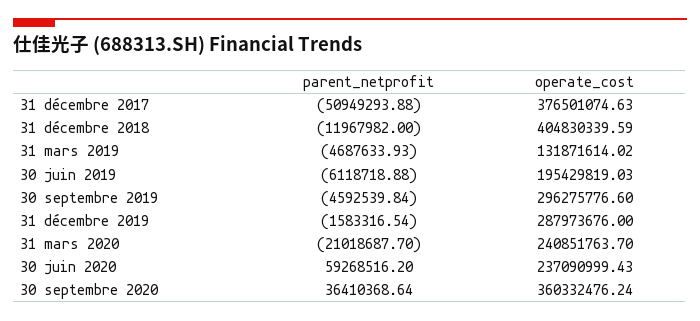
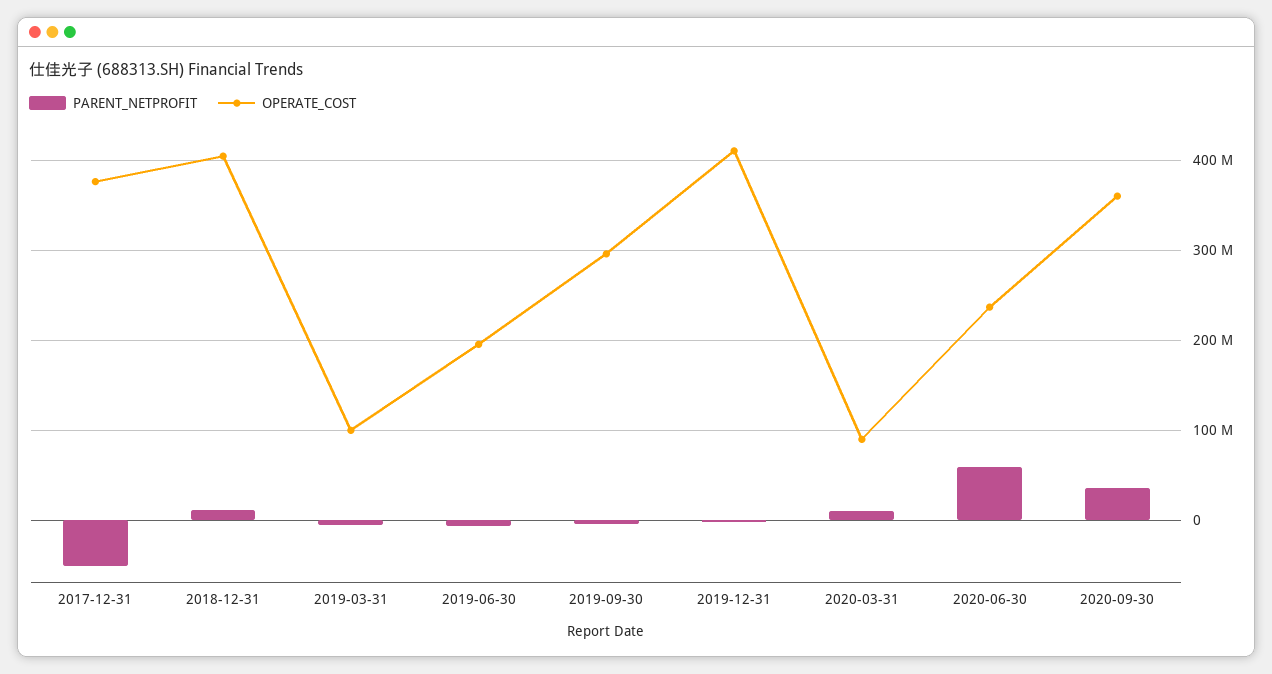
parent_netprofit, 31 décembre 2018: -11967982 -> 10000000
operate_cost, 31 mars 2019: 131871614.02 -> 100000000
operate_cost, 31 décembre 2019: 287973676 -> 410000000
parent_netprofit, 31 mars 2020: -21018687.7 -> 10000000
operate_cost, 31 mars 2020: 240851763.7 -> 90000000

